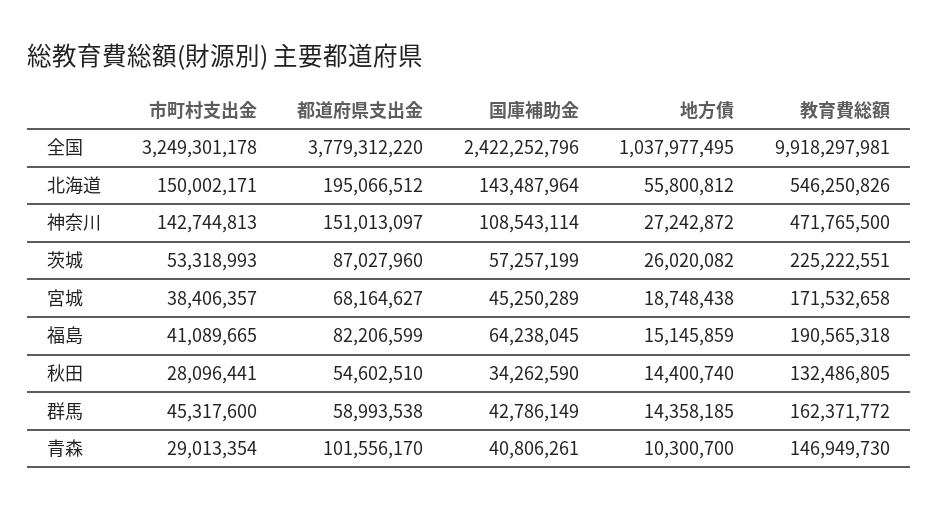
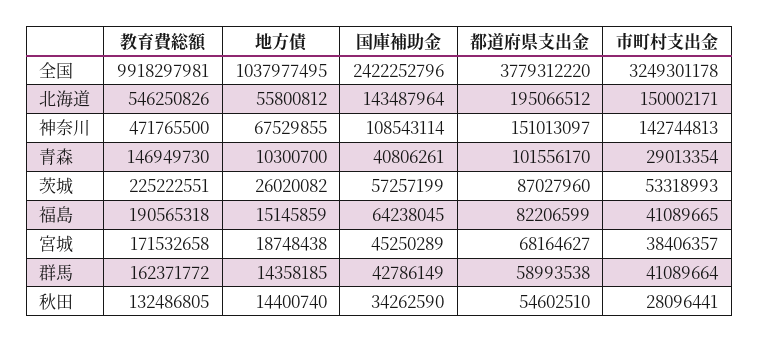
地方債, 神奈川: 27242872 -> 67529855
市町村支出金, 群馬: 45317600 -> 41089664

